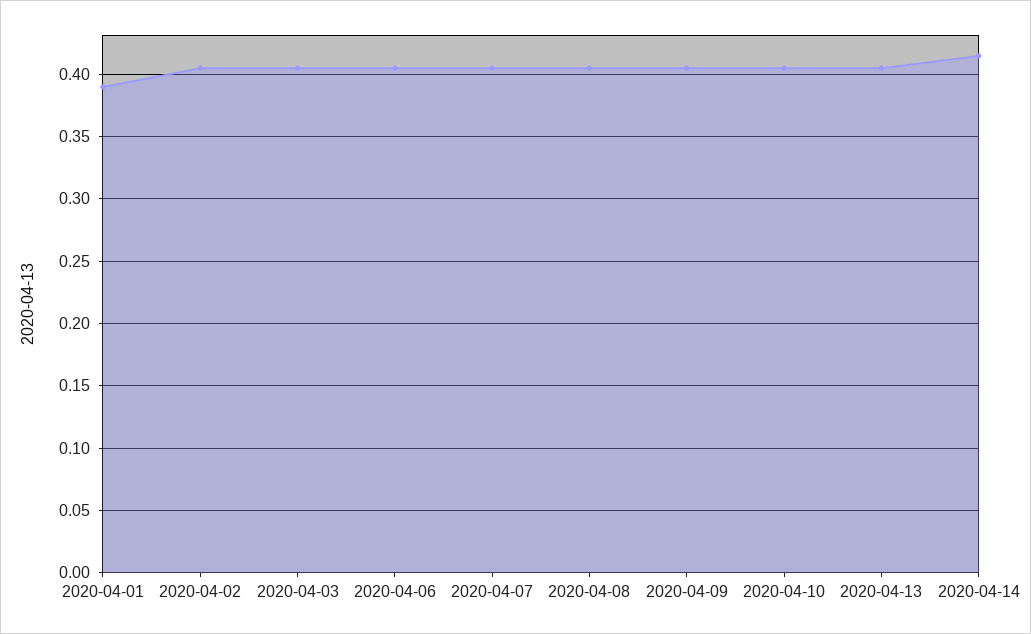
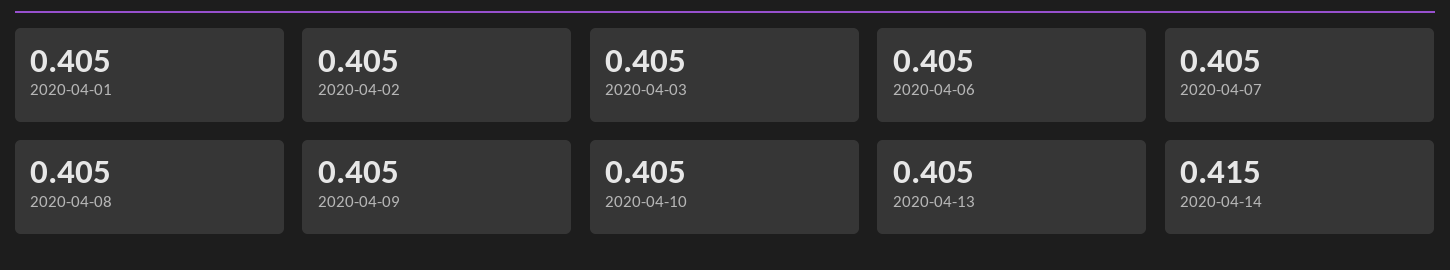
2020-04-01: 0.39 -> 0.405

